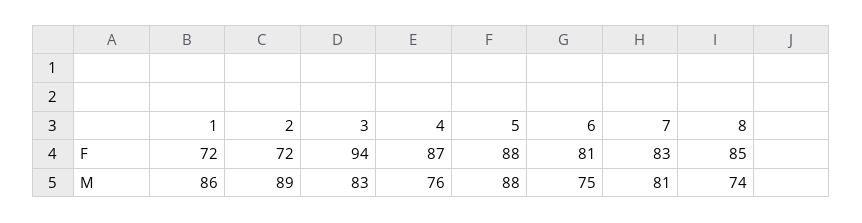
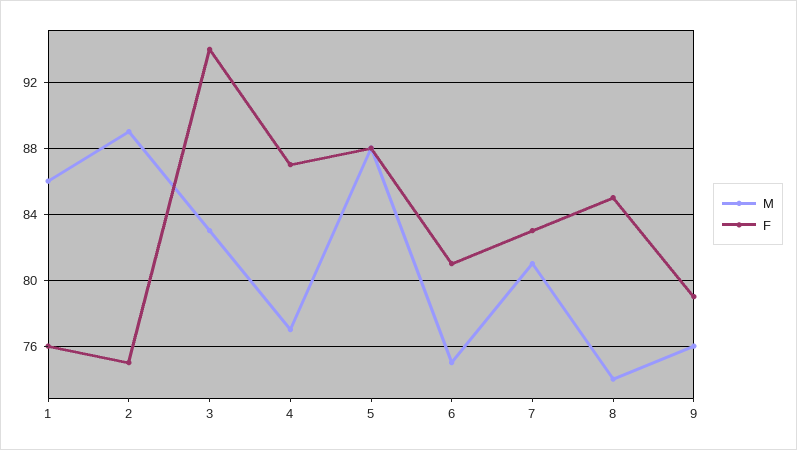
F, 1: 72 -> 76
F, 2: 72 -> 75
M, 4: 76 -> 77
M, 9: none -> 76
F, 9: none -> 79

